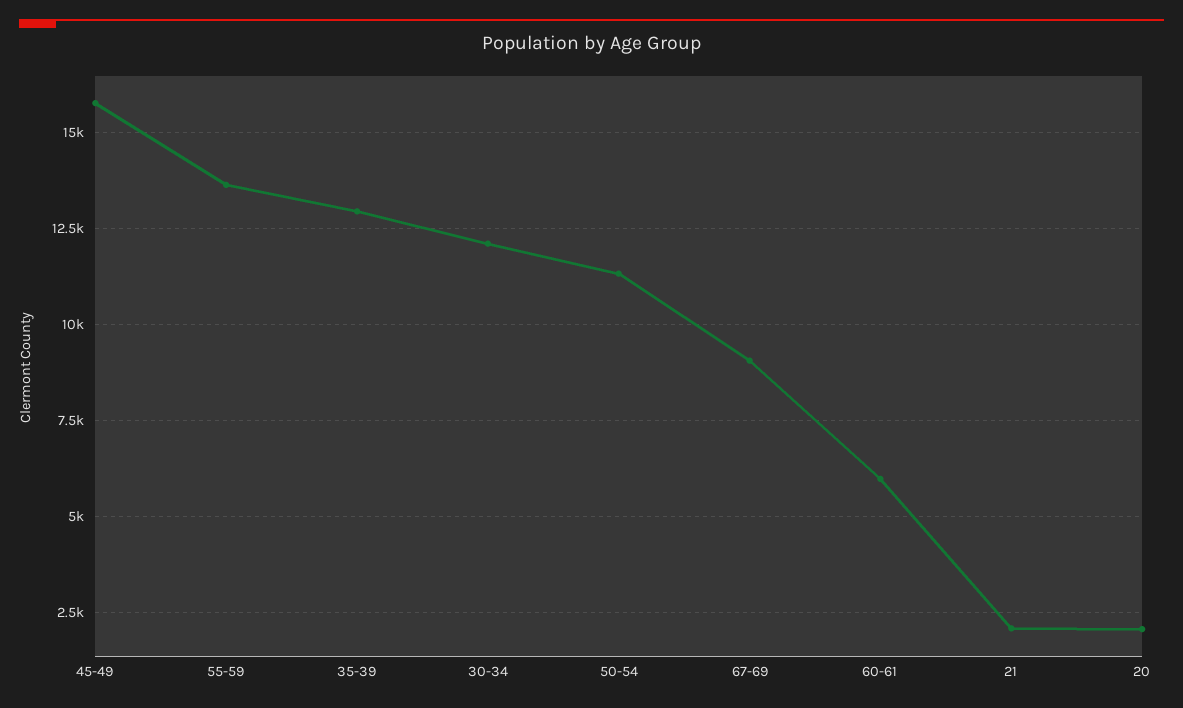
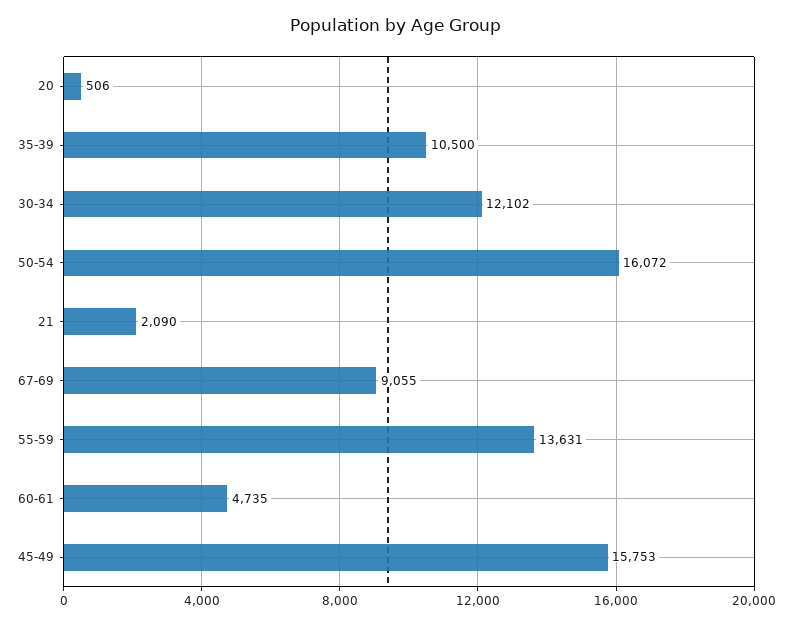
35-39: 13000 -> 10500
50-54: 11250 -> 16072
60-61: 6000 -> 4735
20: 2000 -> 506

